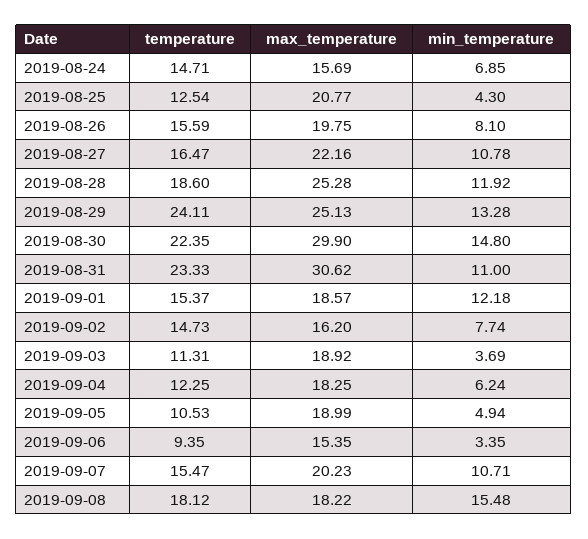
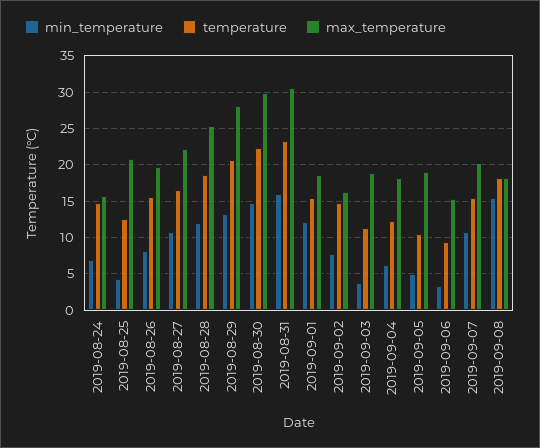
temperature, 2019-08-29: 24.11 -> 21
max_temperature, 2019-08-29: 25.13 -> 28
min_temperature, 2019-08-31: 11 -> 16

